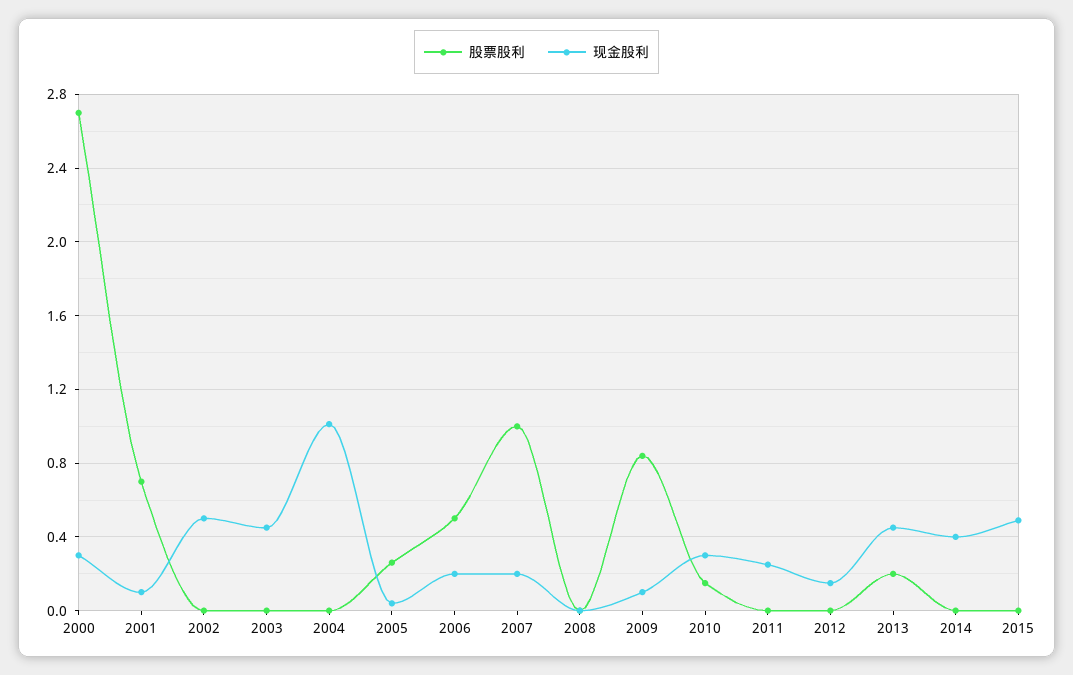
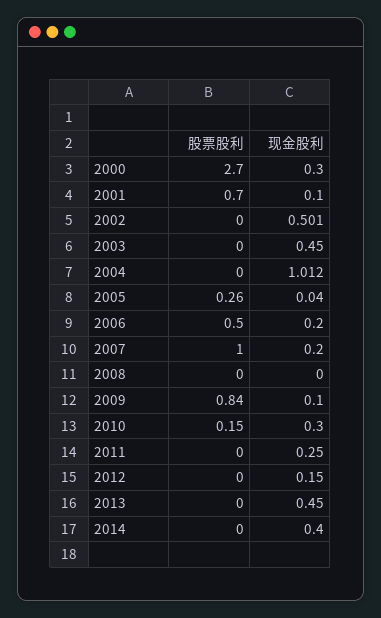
股票股利, 2013: 0.2 -> 0
股票股利, 2015: 0 -> none
现金股利, 2015: 0.5 -> none

